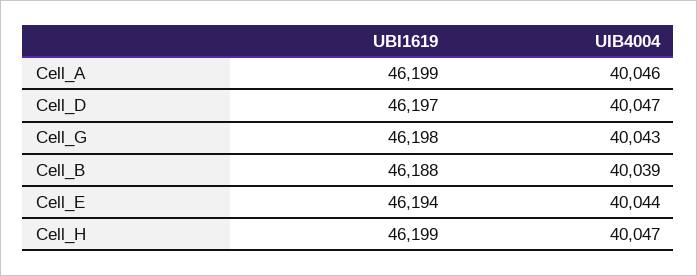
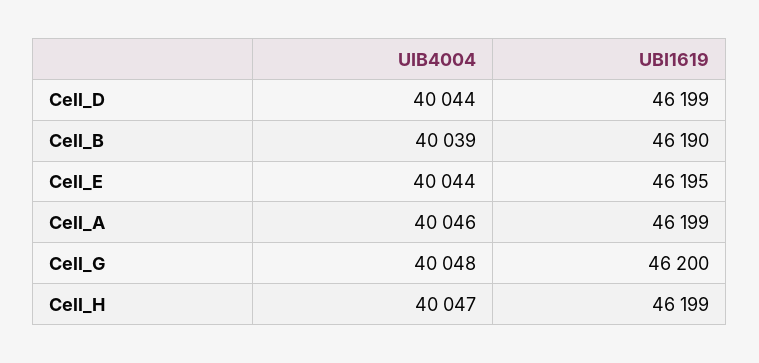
UBI1619, Cell_D: 46197 -> 46199
UIB4004, Cell_D: 40047 -> 40044
UBI1619, Cell_G: 46198 -> 46200
UIB4004, Cell_G: 40043 -> 40048
UBI1619, Cell_B: 46188 -> 46190
UBI1619, Cell_E: 46194 -> 46195

